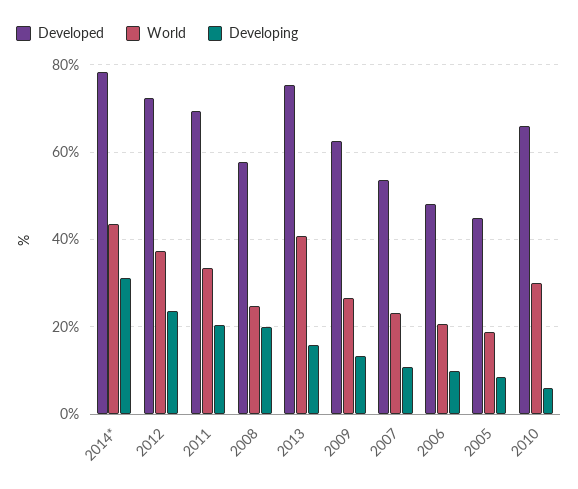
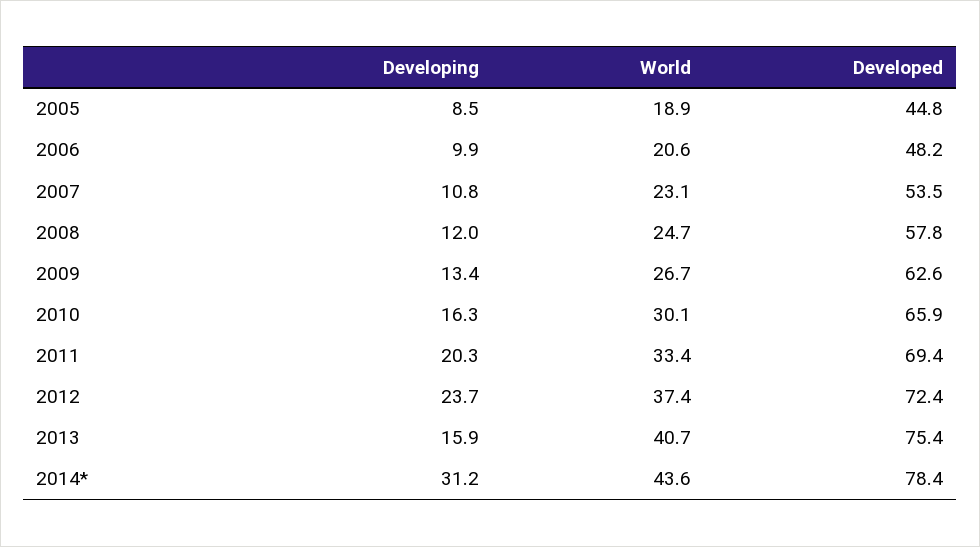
Developing, 2008: 20 -> 12
Developing, 2010: 6 -> 16.3

